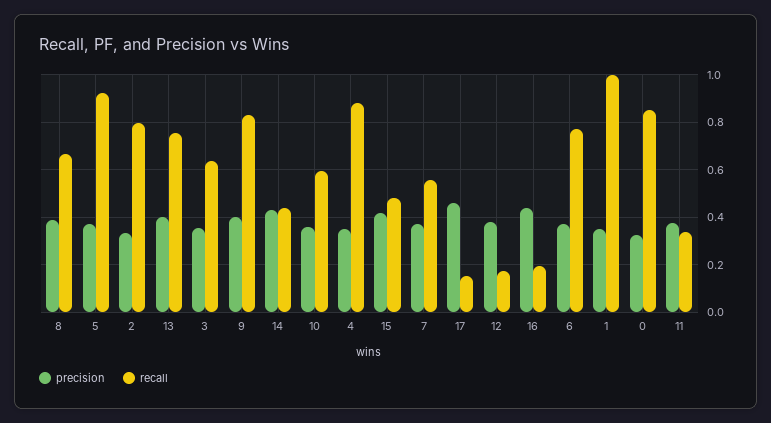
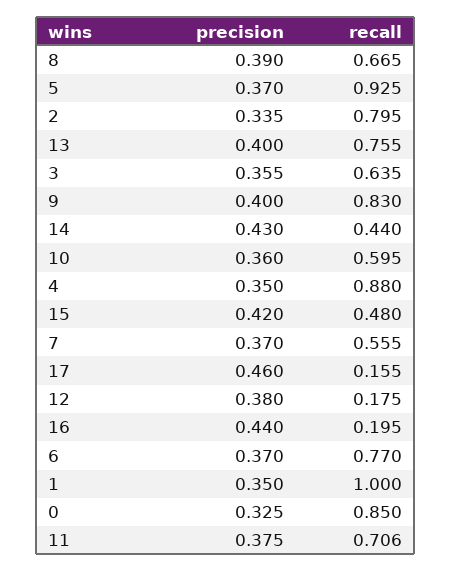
recall, 11: 0.35 -> 0.706

